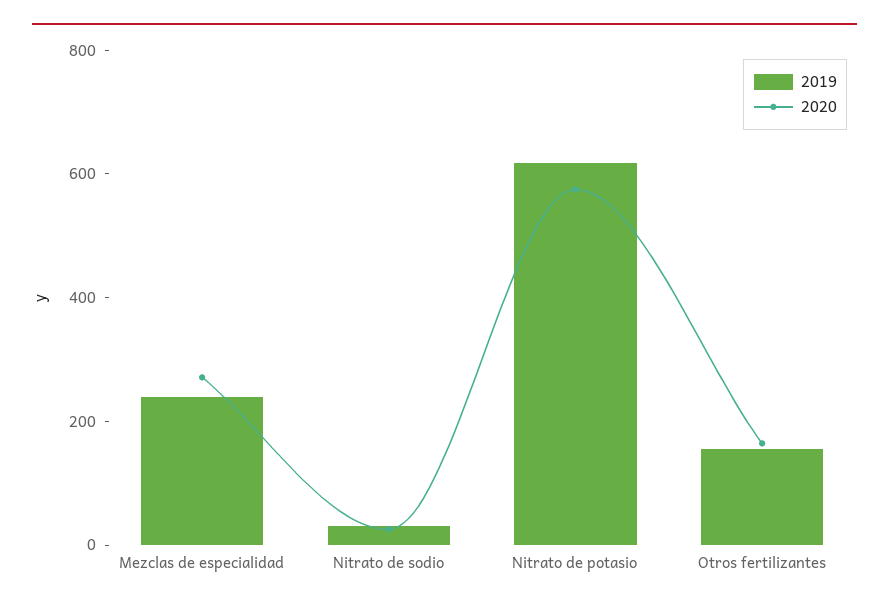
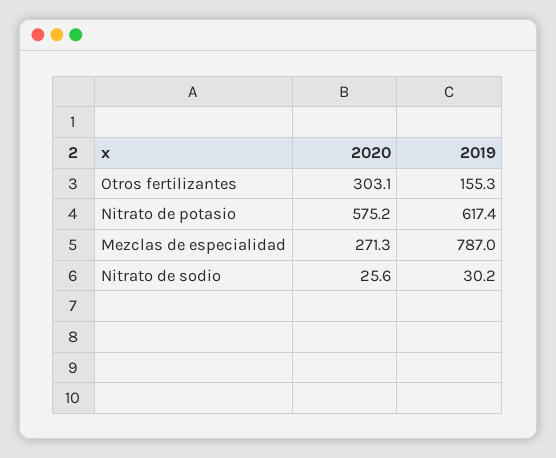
2019, Mezclas de especialidad: 250 -> 787
2020, Otros fertilizantes: 150 -> 303.1

